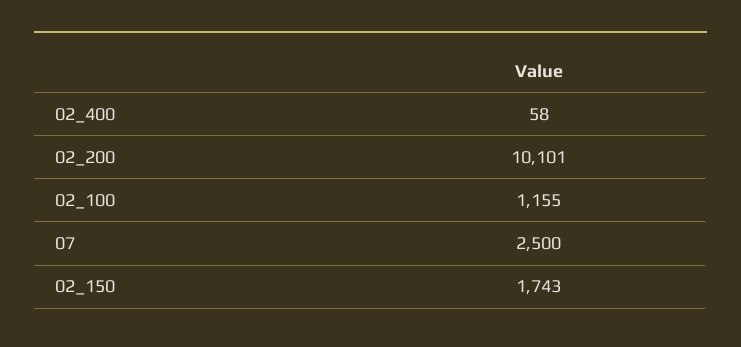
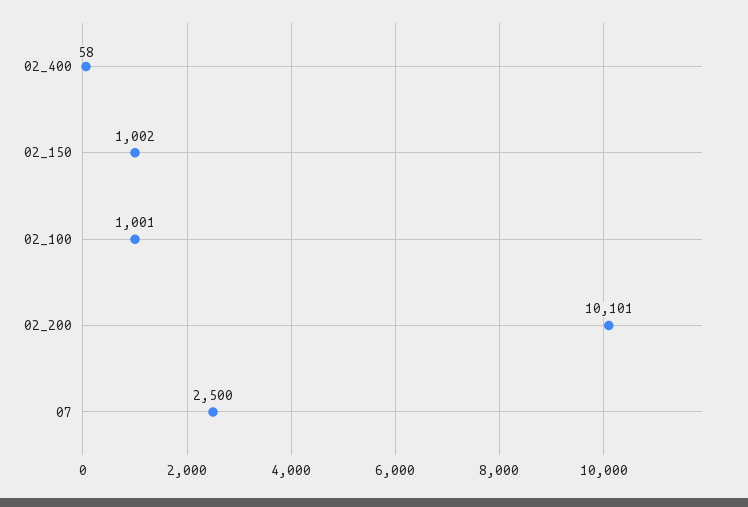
02_100: 1155 -> 1001
02_150: 1743 -> 1002

